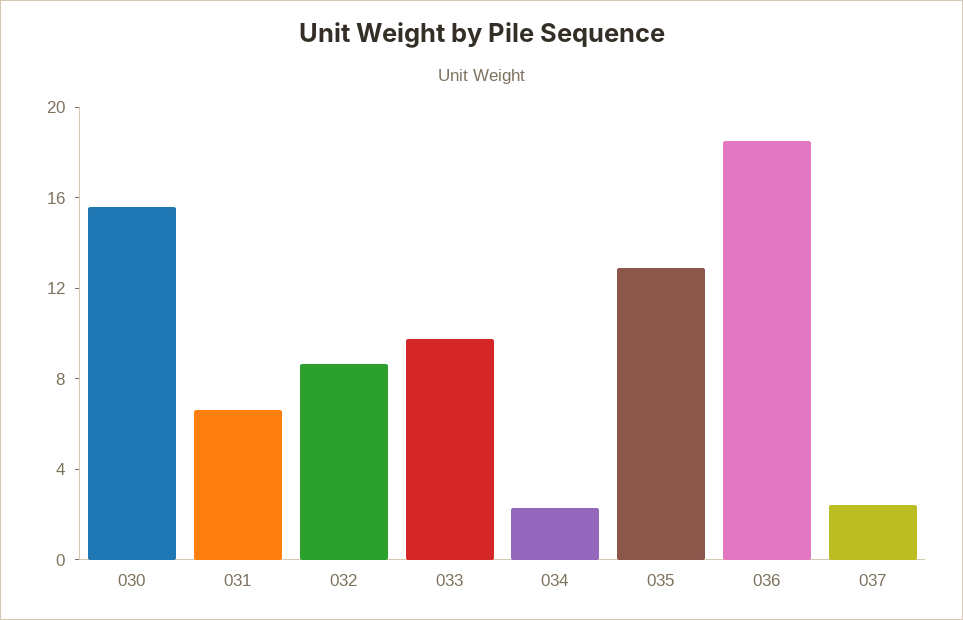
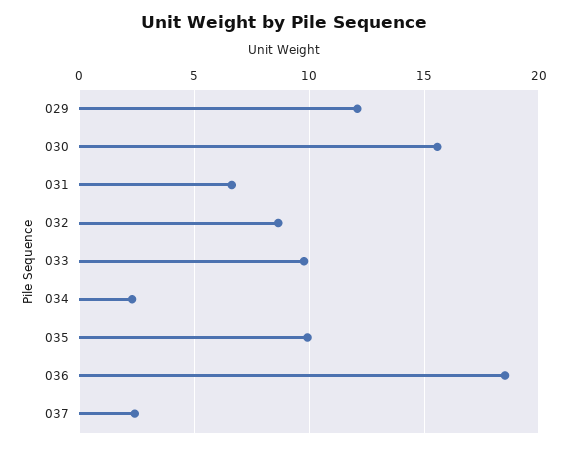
035: 13 -> 10
029: none -> 12

